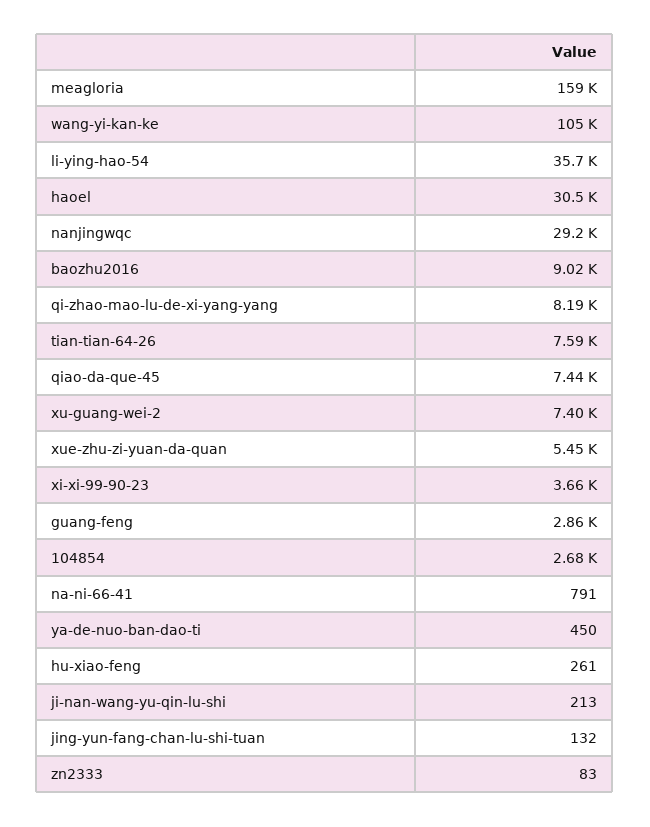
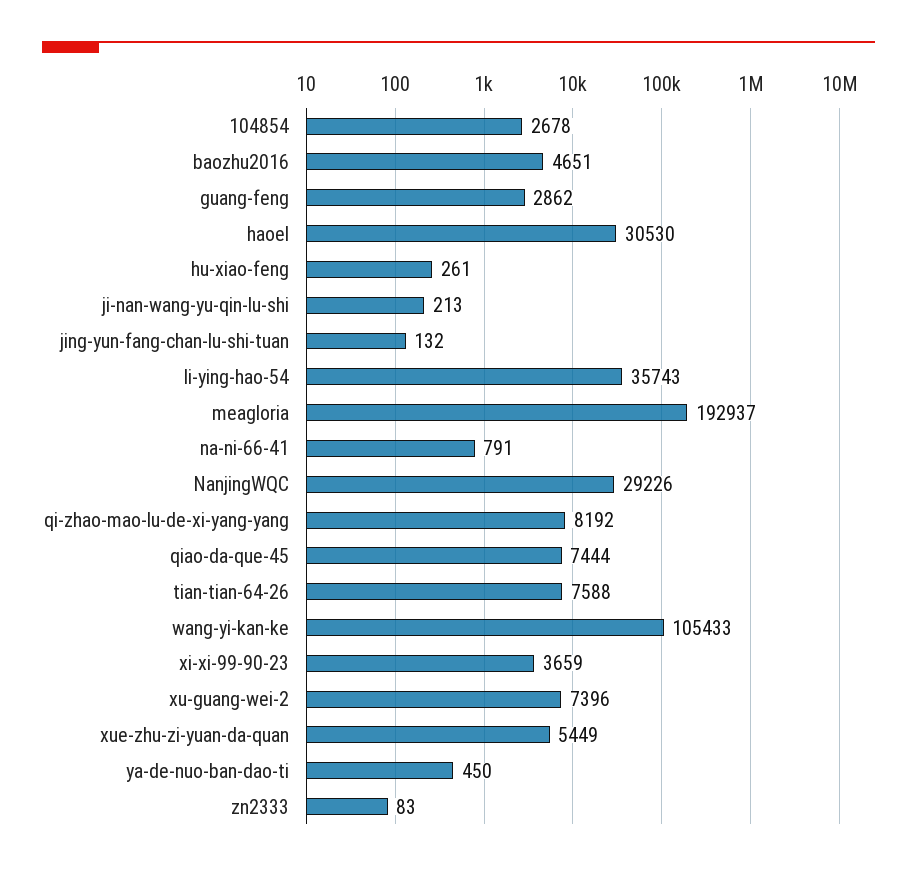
meagloria: 159000 -> 192937
baozhu2016: 9020 -> 4651

